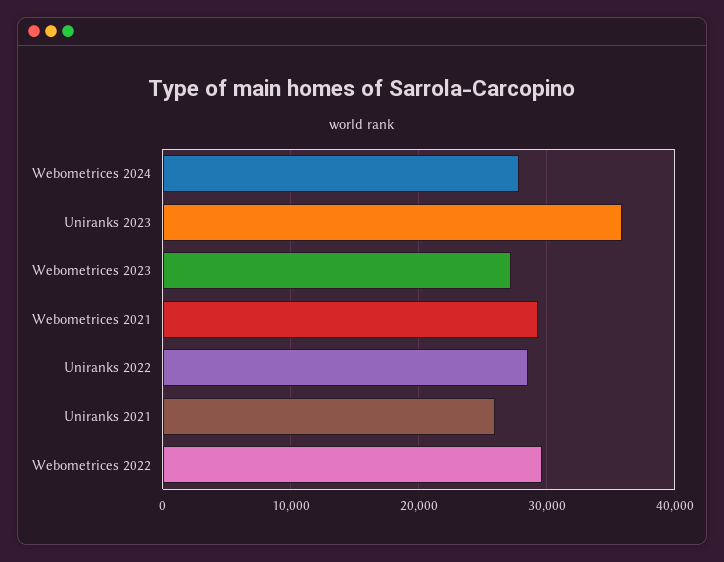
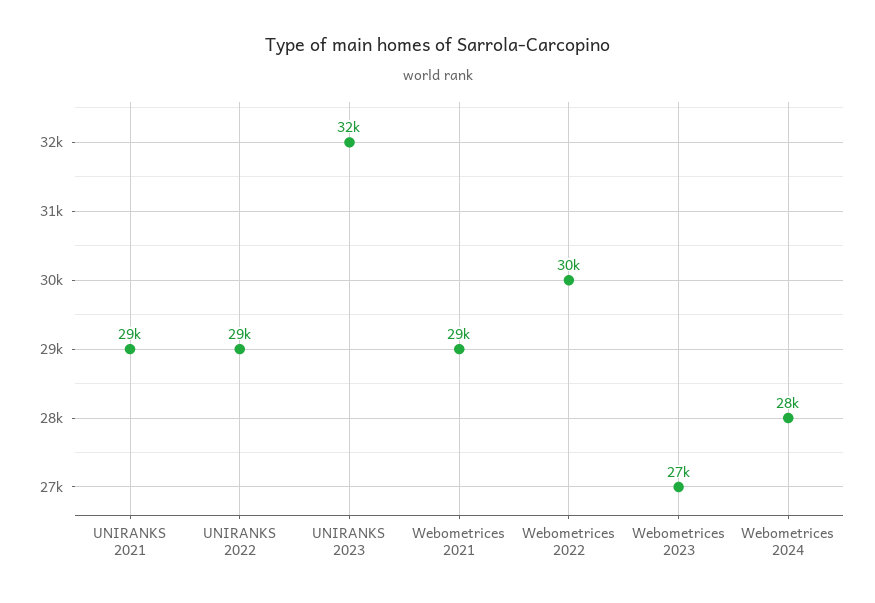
Uniranks 2023: 36000 -> 32000
Uniranks 2021: 26000 -> 29000

